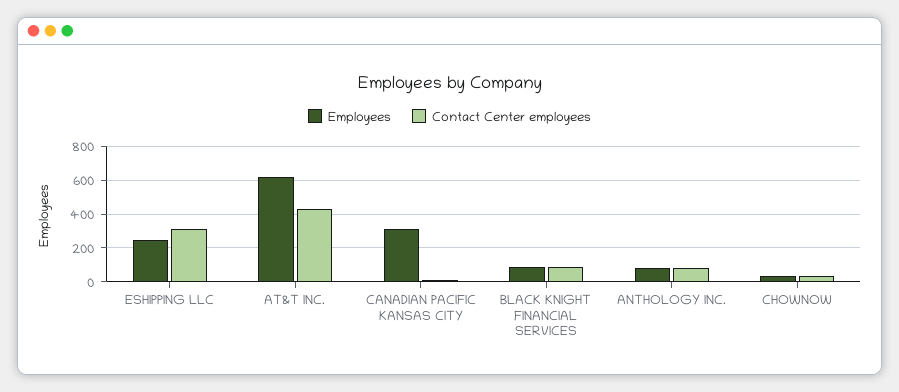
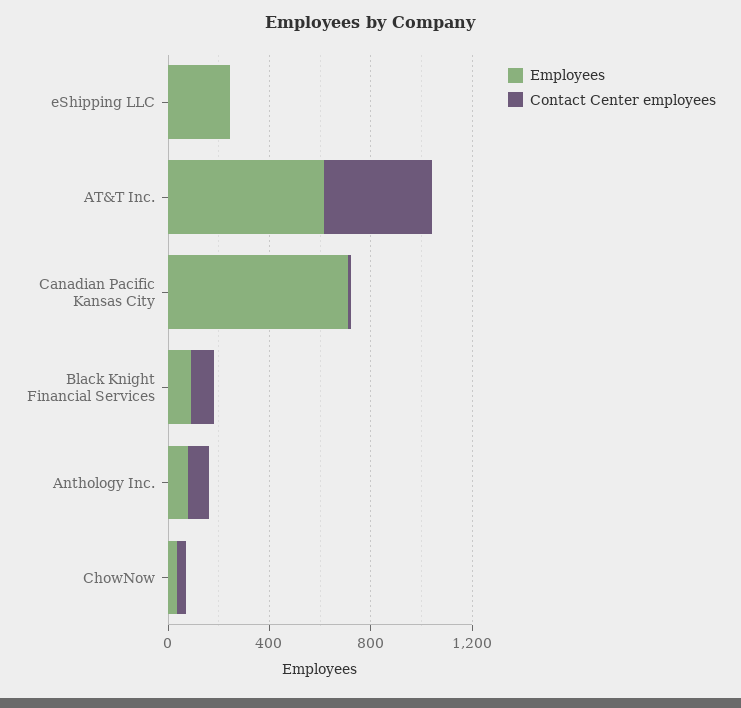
Contact Center employees, ESHIPPING LLC: 300 -> 0
Employees, CANADIAN PACIFIC KANSAS CITY: 300 -> 700

